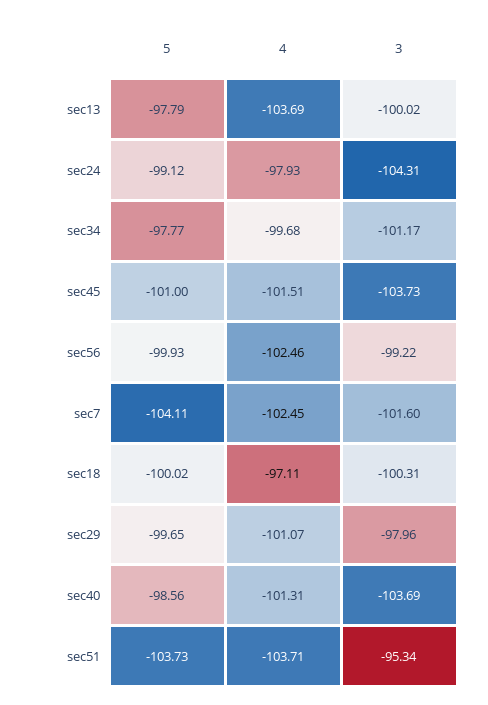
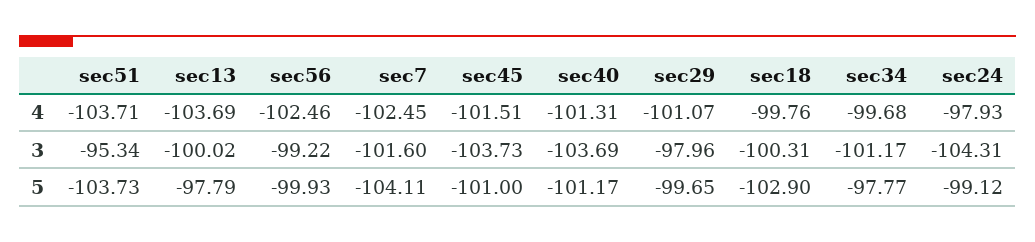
5, sec18: -100.02 -> -102.9
4, sec18: -97.11 -> -99.76
5, sec40: -98.56 -> -101.17

